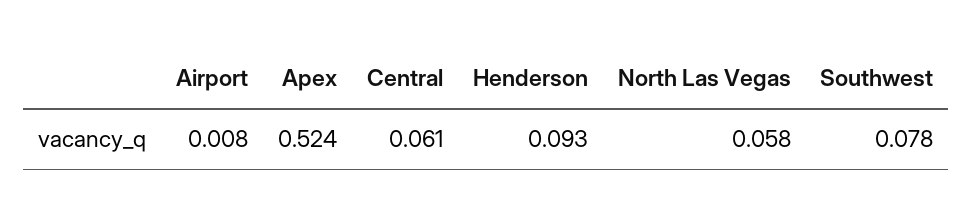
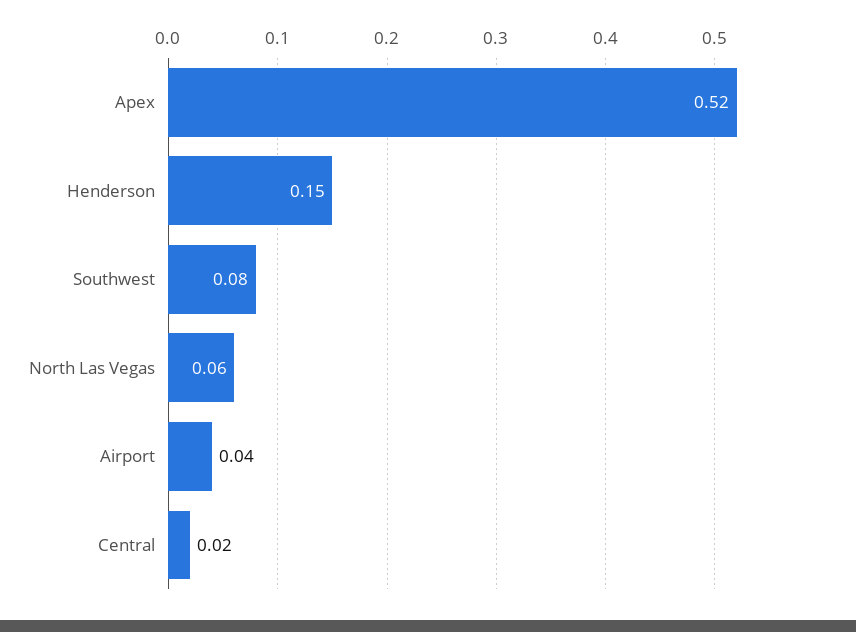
Airport: 0.008 -> 0.04
Central: 0.061 -> 0.02
Henderson: 0.093 -> 0.15

